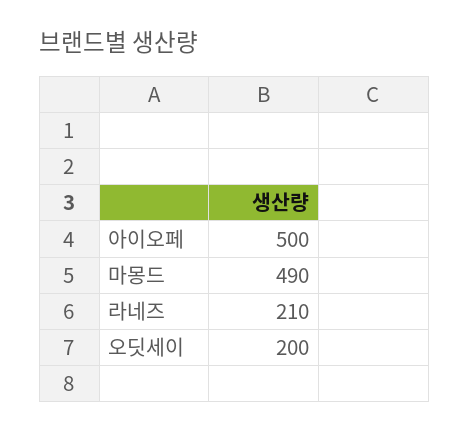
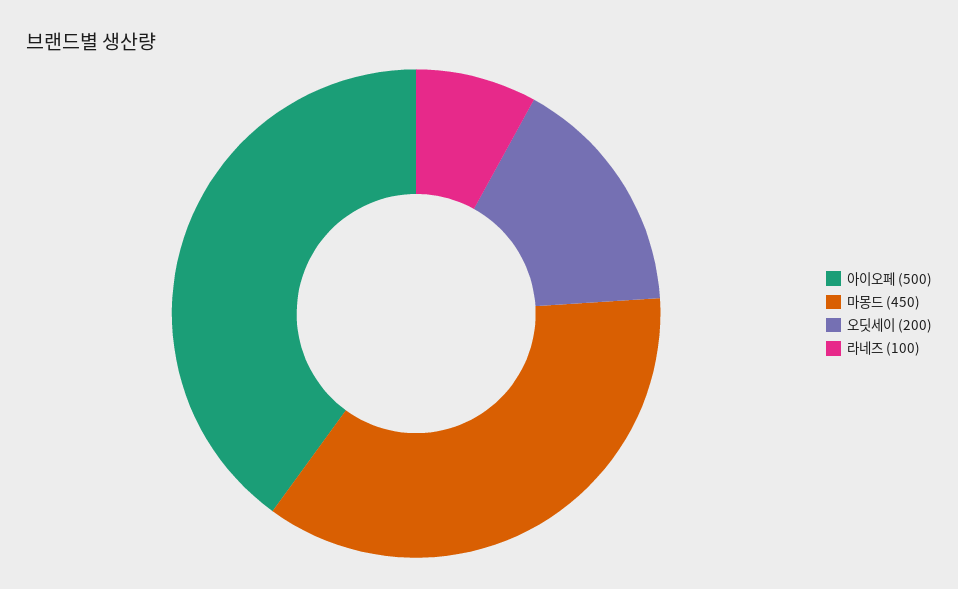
마몽드: 490 -> 450
라네즈: 210 -> 100

